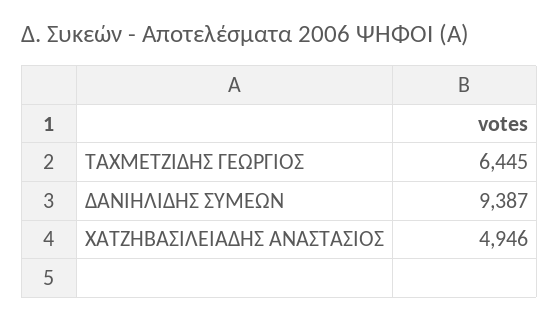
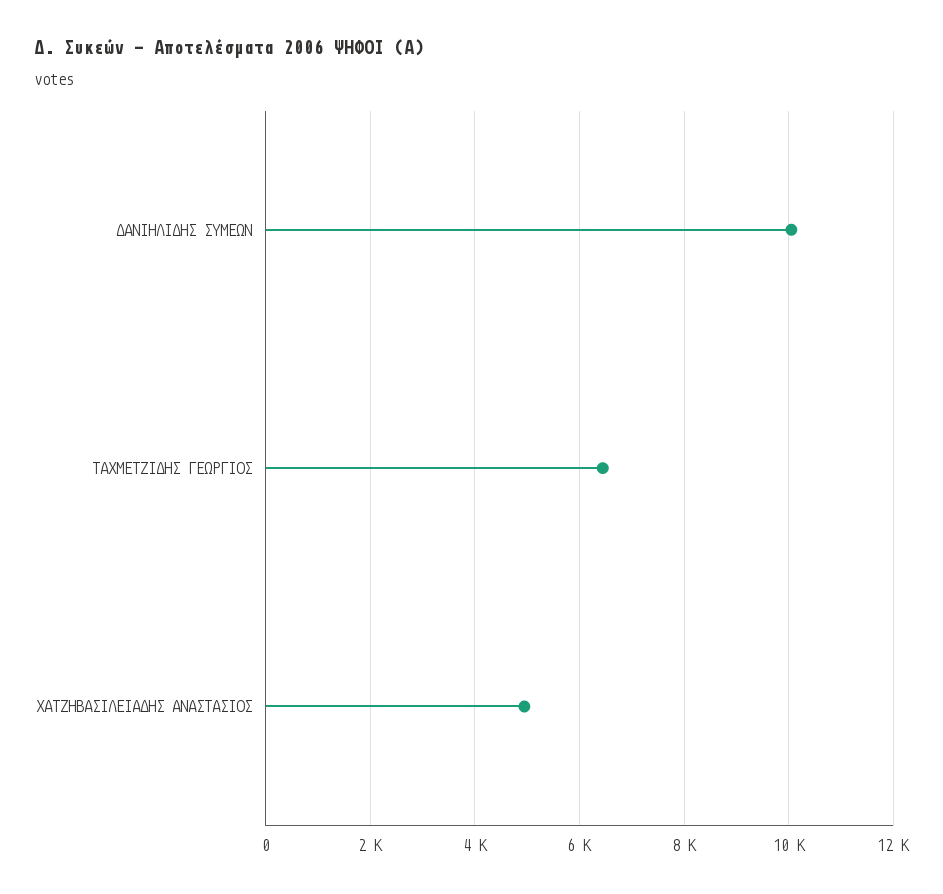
ΔΑΝΙΗΛΙΔΗΣ ΣΥΜΕΩΝ: 9387 -> 10000

